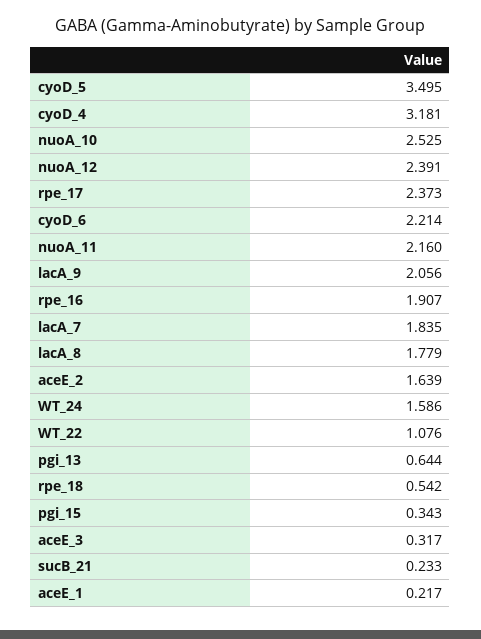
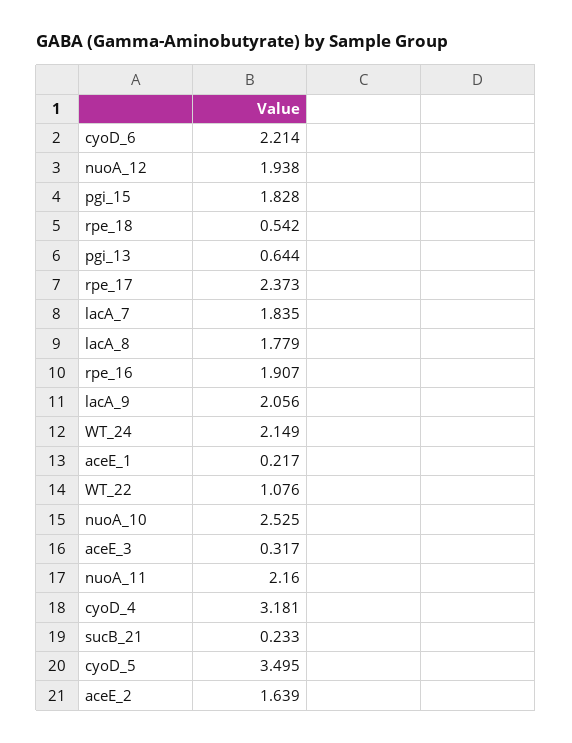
nuoA_12: 2.391 -> 1.938
WT_24: 1.586 -> 2.149
pgi_15: 0.343 -> 1.828

